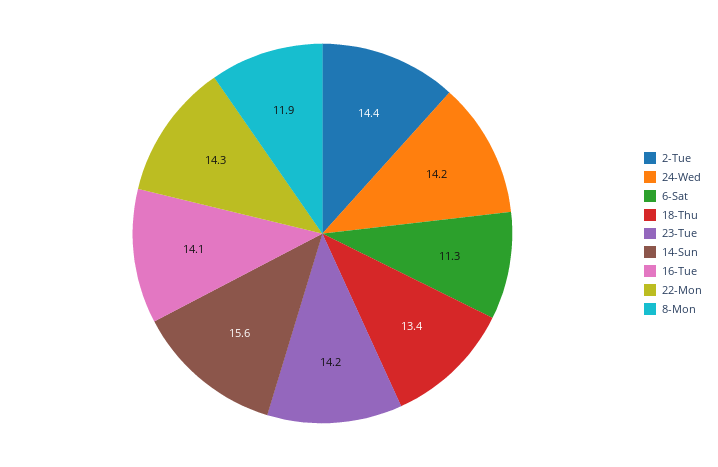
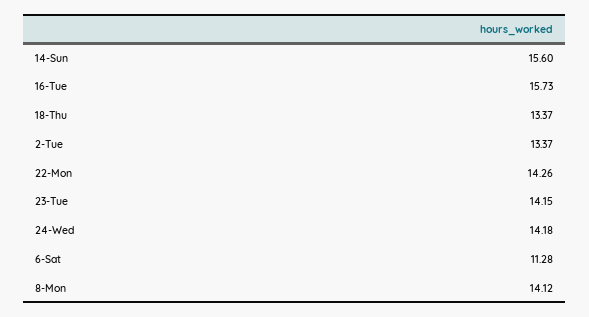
2-Tue: 14.4 -> 13.37
16-Tue: 14.1 -> 15.73
8-Mon: 11.9 -> 14.12

